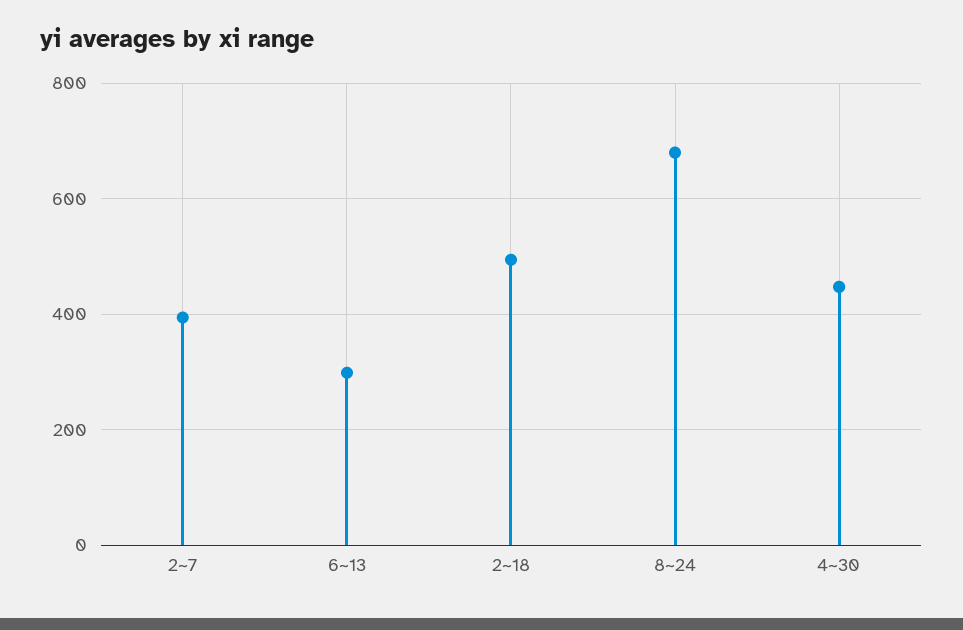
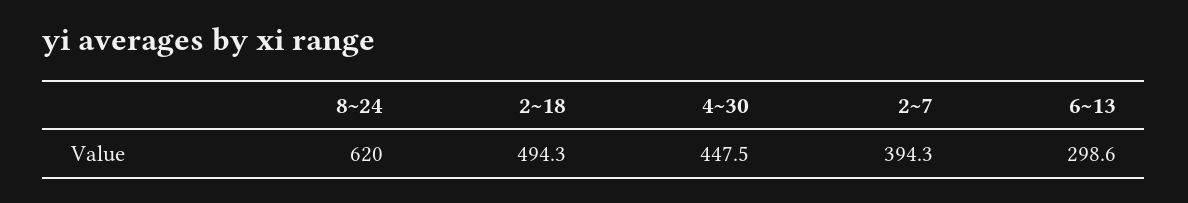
8~24: 680 -> 620

